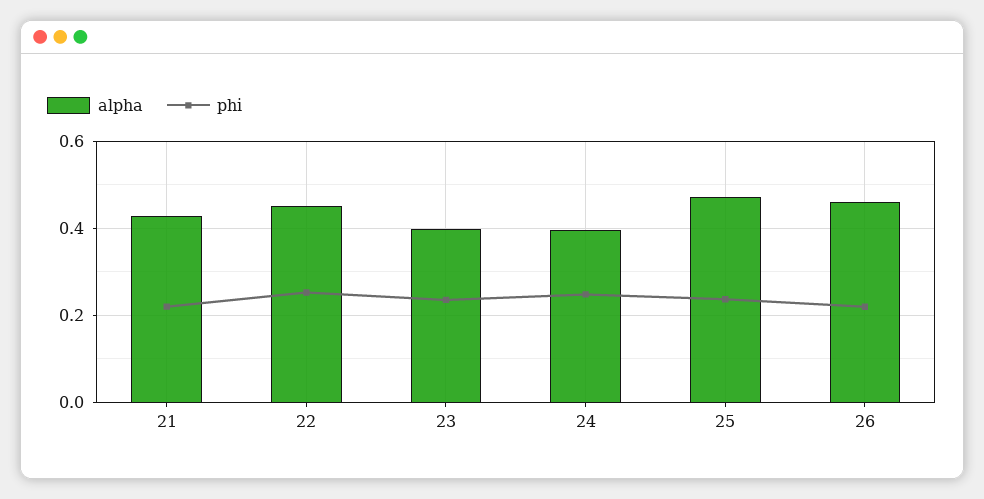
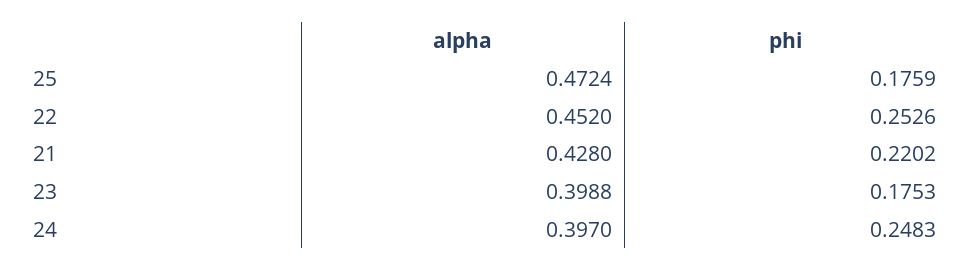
phi, 23: 0.24 -> 0.1753
phi, 25: 0.24 -> 0.1759
alpha, 26: 0.46 -> none
phi, 26: 0.22 -> none

